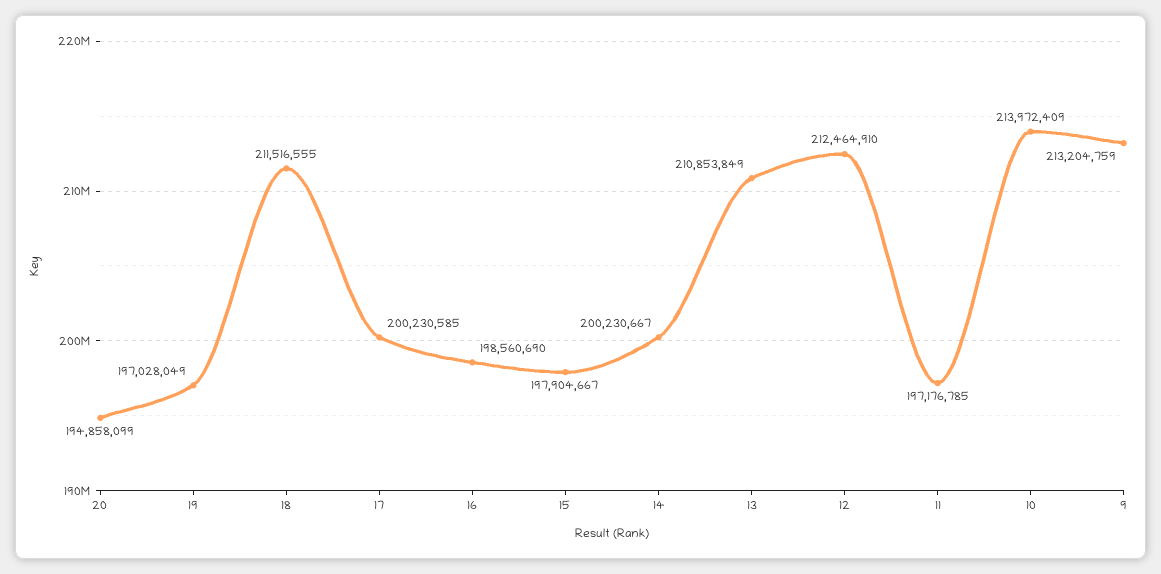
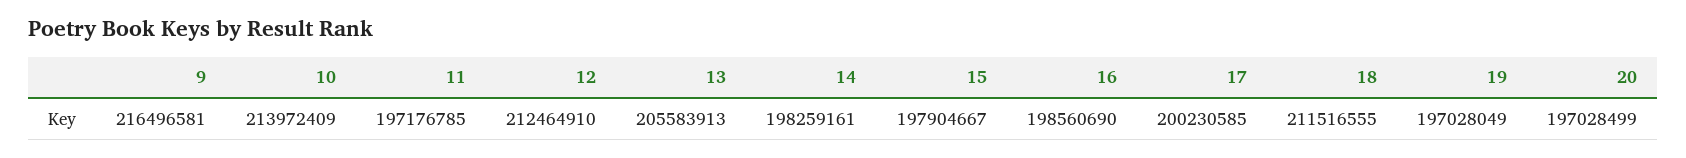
20: 194858099 -> 197028499
14: 200230667 -> 198259161
13: 210853849 -> 205583913
9: 213204759 -> 216496581

